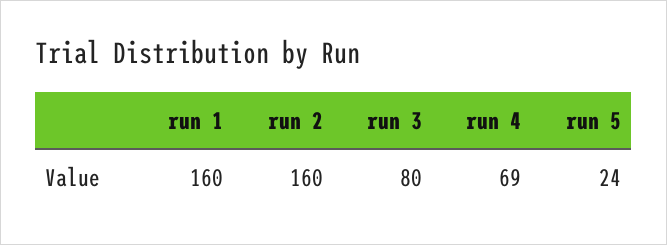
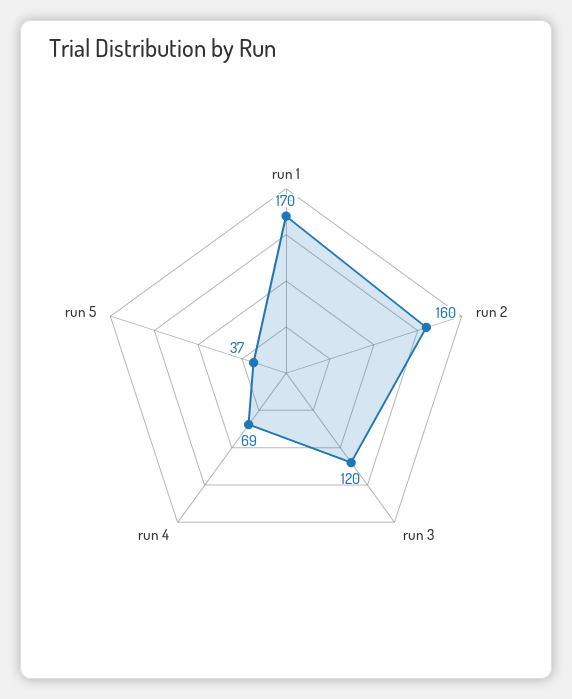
run 1: 160 -> 170
run 3: 80 -> 120
run 5: 24 -> 37

